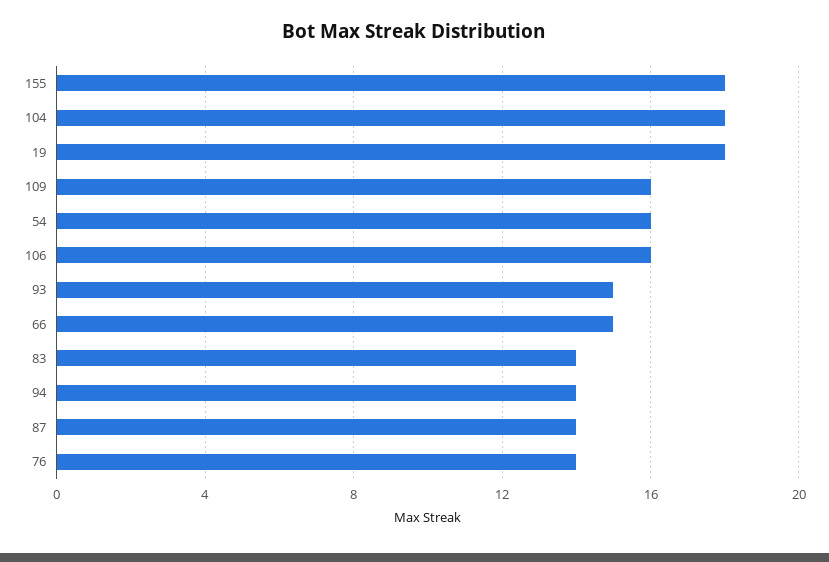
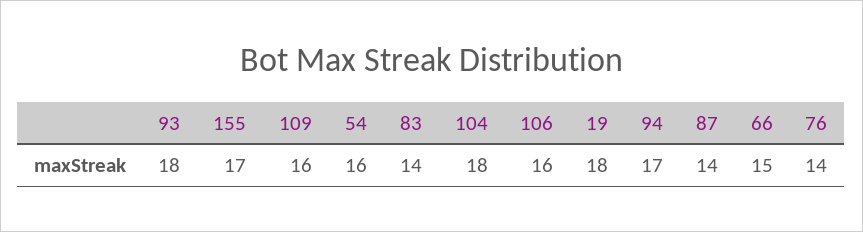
155: 18 -> 17
93: 15 -> 18
94: 14 -> 17

